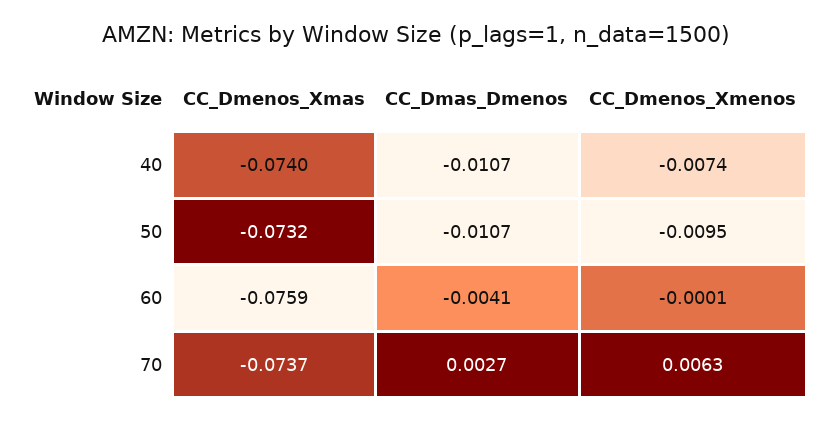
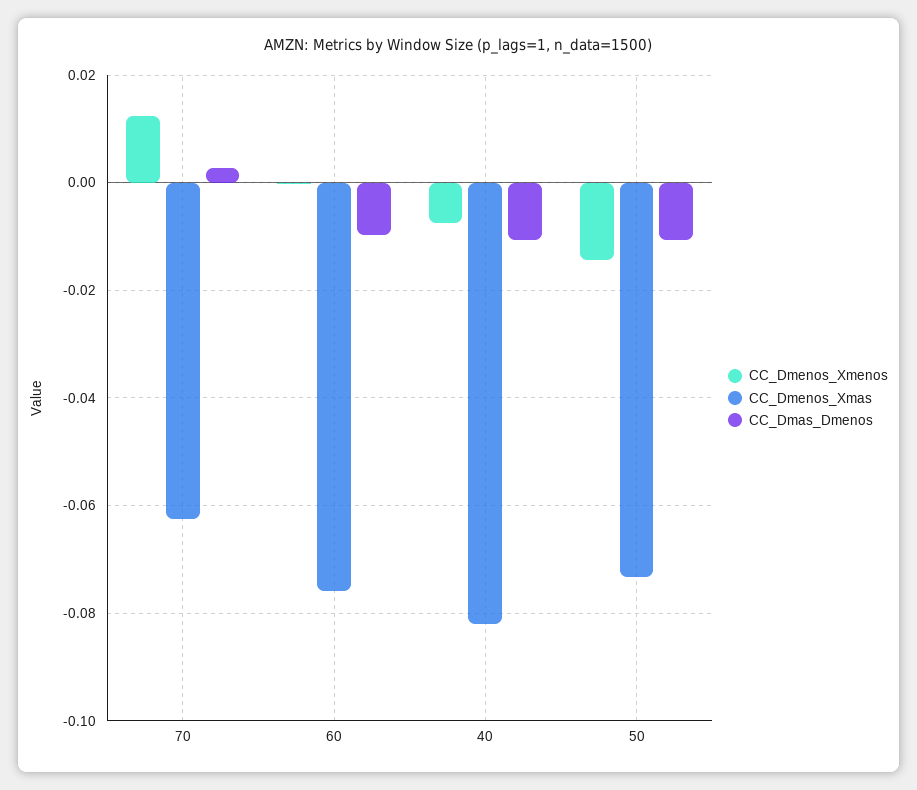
CC_Dmenos_Xmas, 40: -0.074 -> -0.082
CC_Dmenos_Xmenos, 50: -0.0095 -> -0.014
CC_Dmas_Dmenos, 60: -0.0041 -> -0.01
CC_Dmenos_Xmas, 70: -0.0737 -> -0.062
CC_Dmenos_Xmenos, 70: 0.0063 -> 0.012

